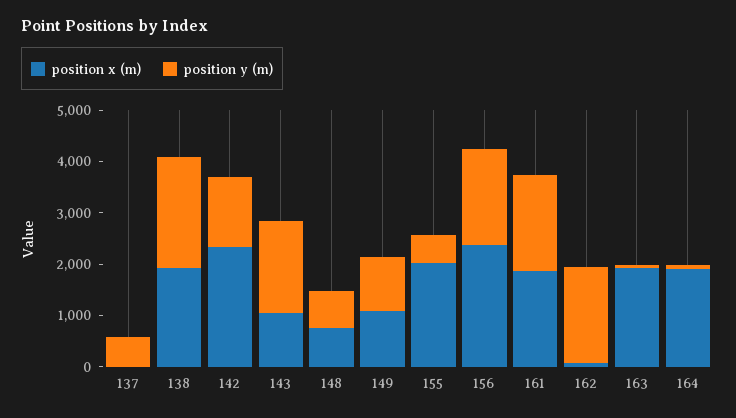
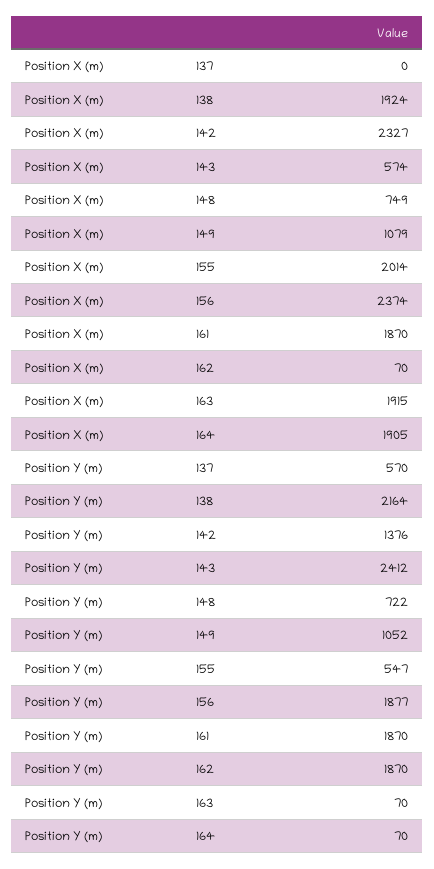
position x (m), 143: 1000 -> 574
position y (m), 143: 1800 -> 2412

